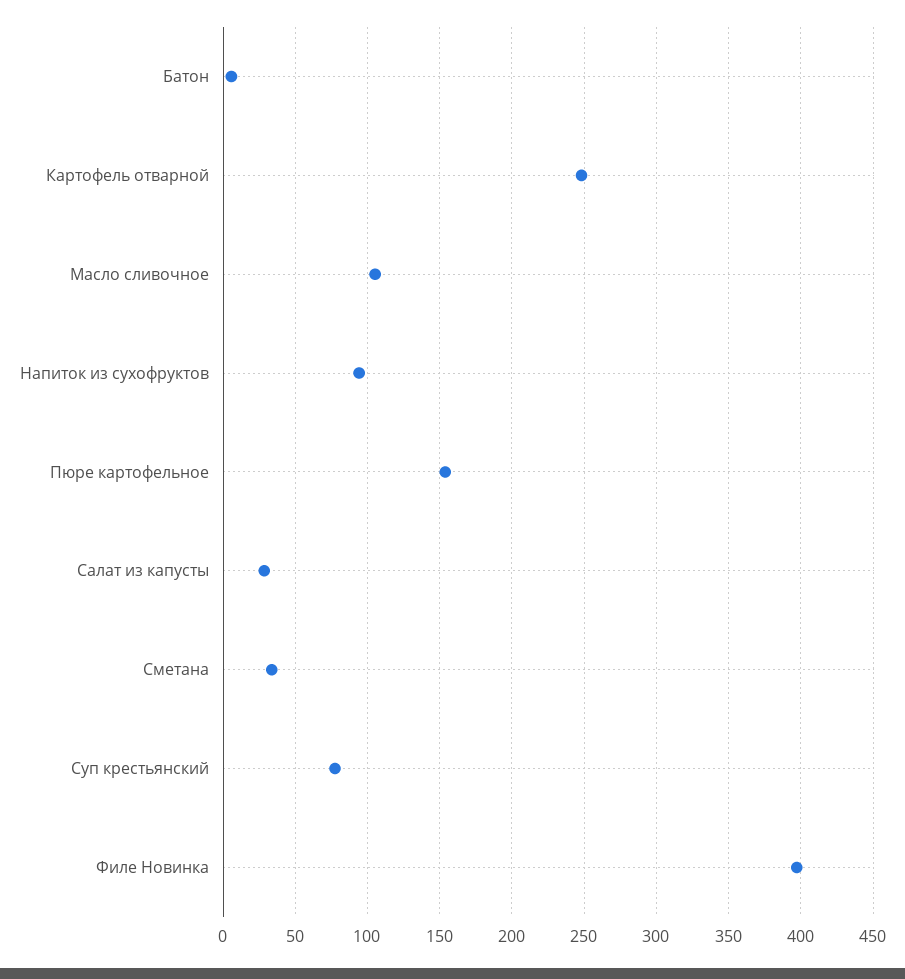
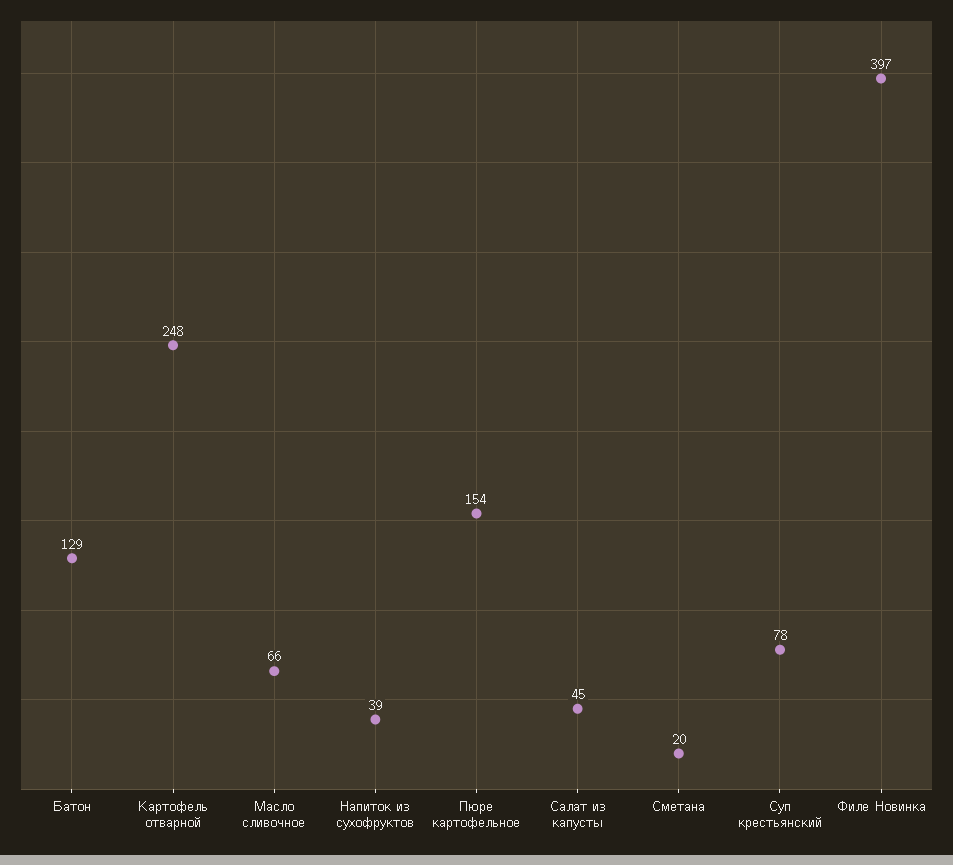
Батон: 5 -> 129
Масло сливочное: 105 -> 66
Напиток из сухофруктов: 95 -> 39
Салат из капусты: 30 -> 45
Сметана: 35 -> 20

